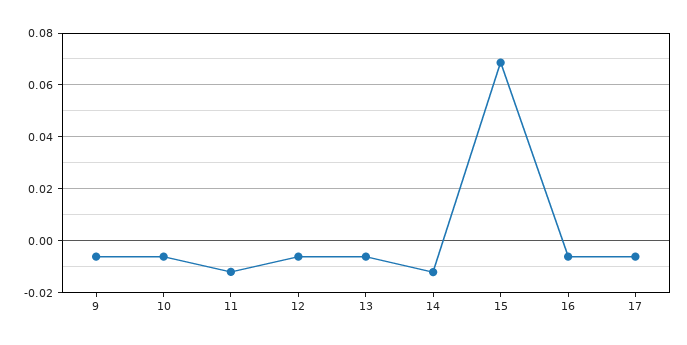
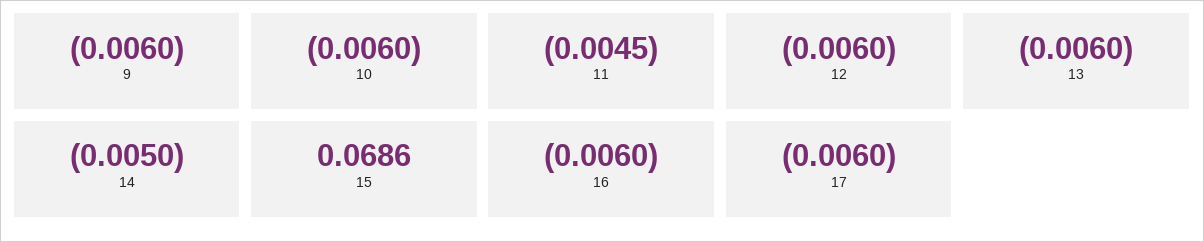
11: -0.0125 -> -0.0045
14: -0.0125 -> -0.005

